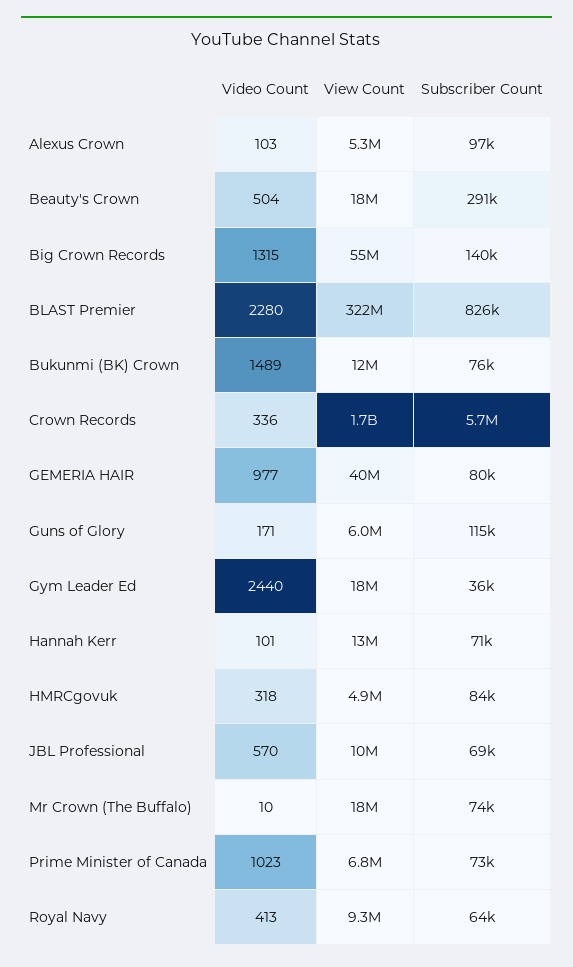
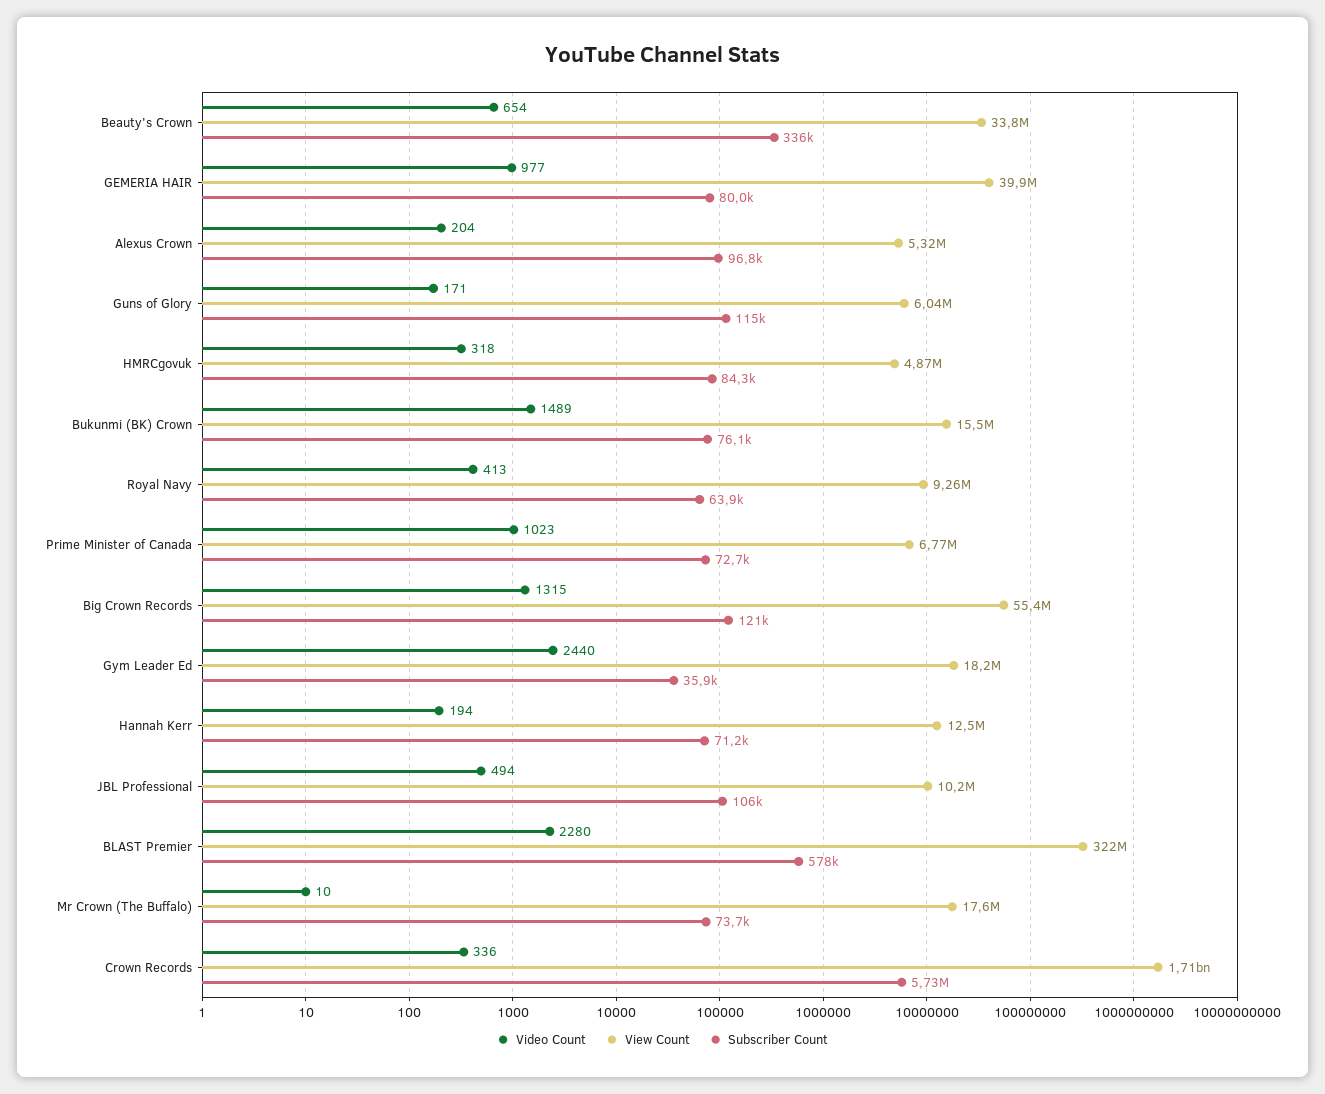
Video Count, Alexus Crown: 103 -> 204
Video Count, Beauty's Crown: 504 -> 654
View Count, Beauty's Crown: 18000000 -> 33800000
Subscriber Count, Beauty's Crown: 291000 -> 336000
Subscriber Count, Big Crown Records: 140000 -> 121000
Subscriber Count, BLAST Premier: 826000 -> 578000
View Count, Bukunmi (BK) Crown: 12000000 -> 15500000
Video Count, Hannah Kerr: 101 -> 194
Video Count, JBL Professional: 570 -> 494
Subscriber Count, JBL Professional: 69000 -> 106000

